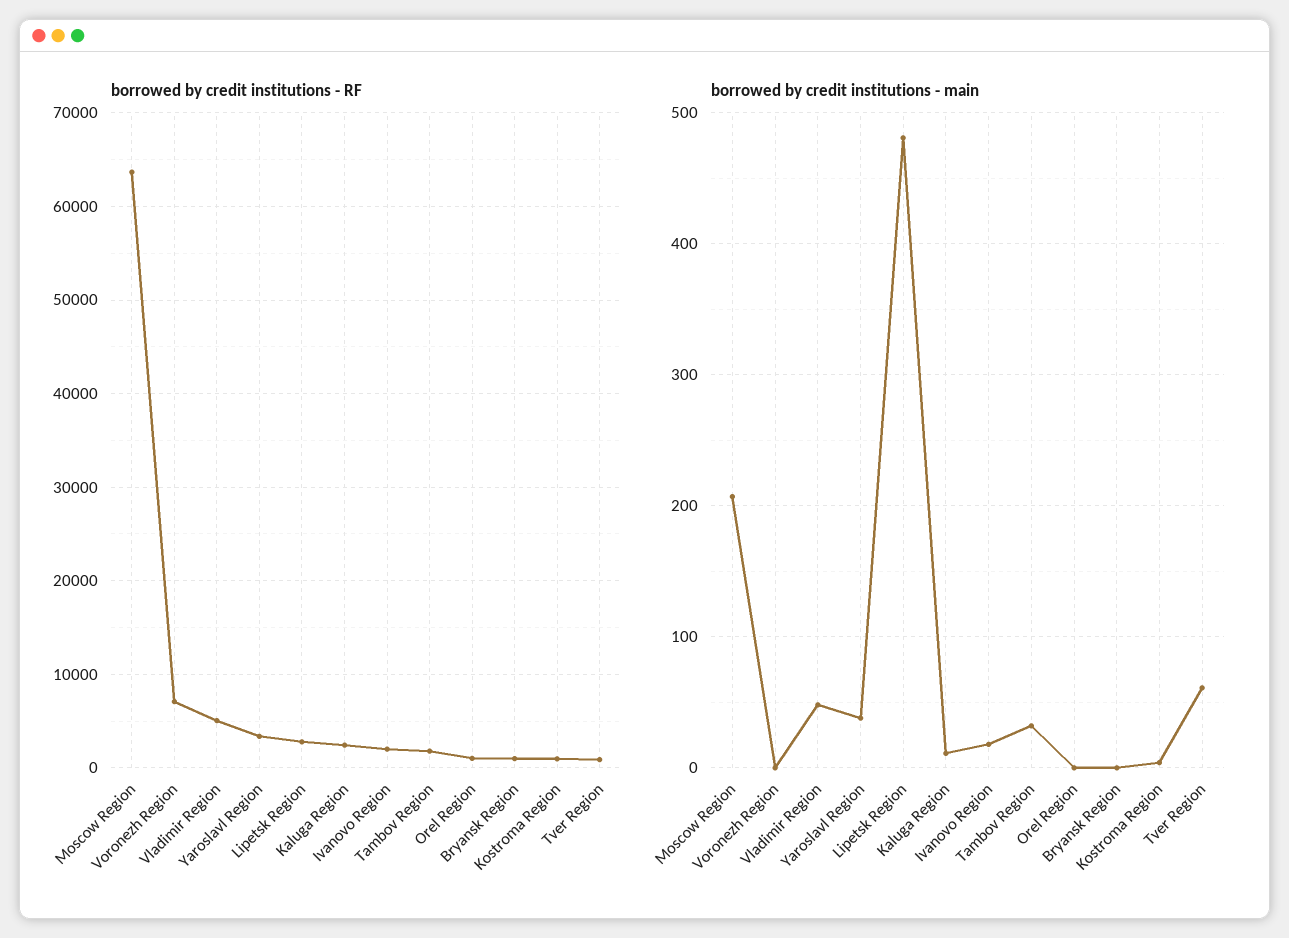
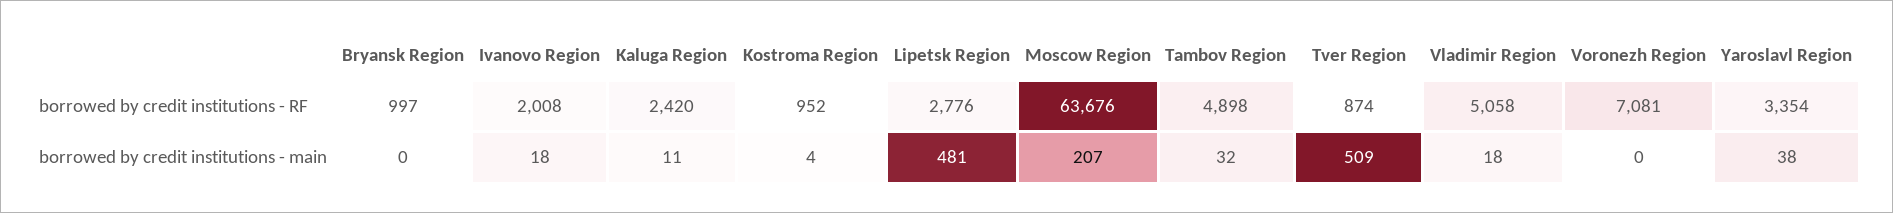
borrowed by credit institutions - RF, Tambov Region: 2000 -> 4898
borrowed by credit institutions - RF, Orel Region: 1000 -> none
borrowed by credit institutions - main, Vladimir Region: 50 -> 18
borrowed by credit institutions - main, Orel Region: 0 -> none
borrowed by credit institutions - main, Tver Region: 60 -> 509

